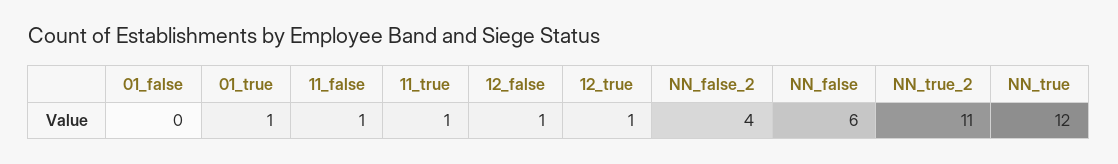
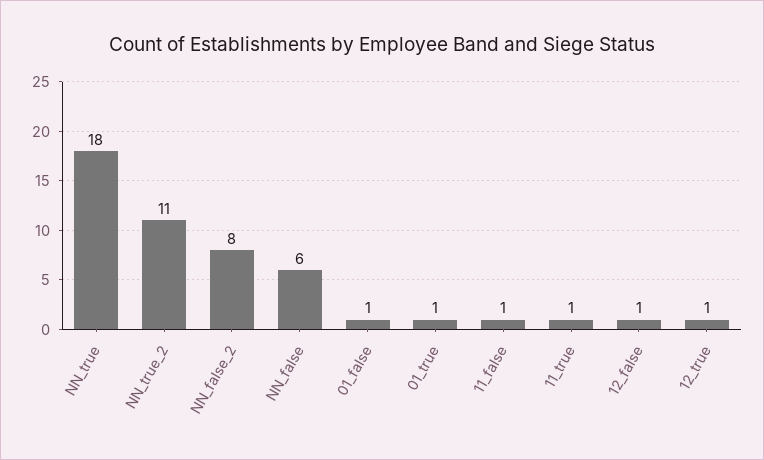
01_false: 0 -> 1
NN_false_2: 4 -> 8
NN_true: 12 -> 18

